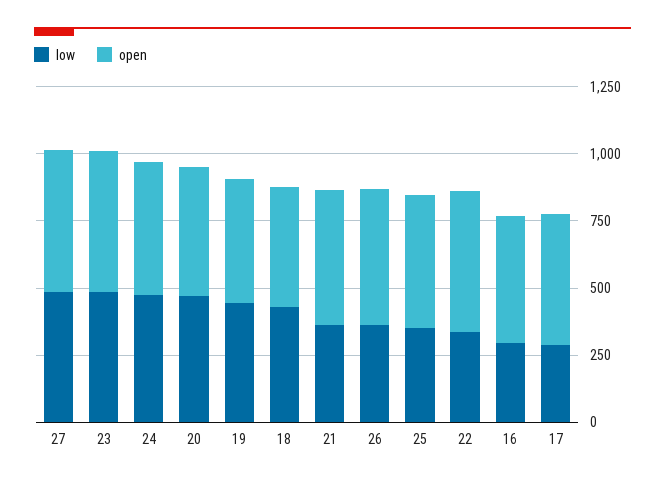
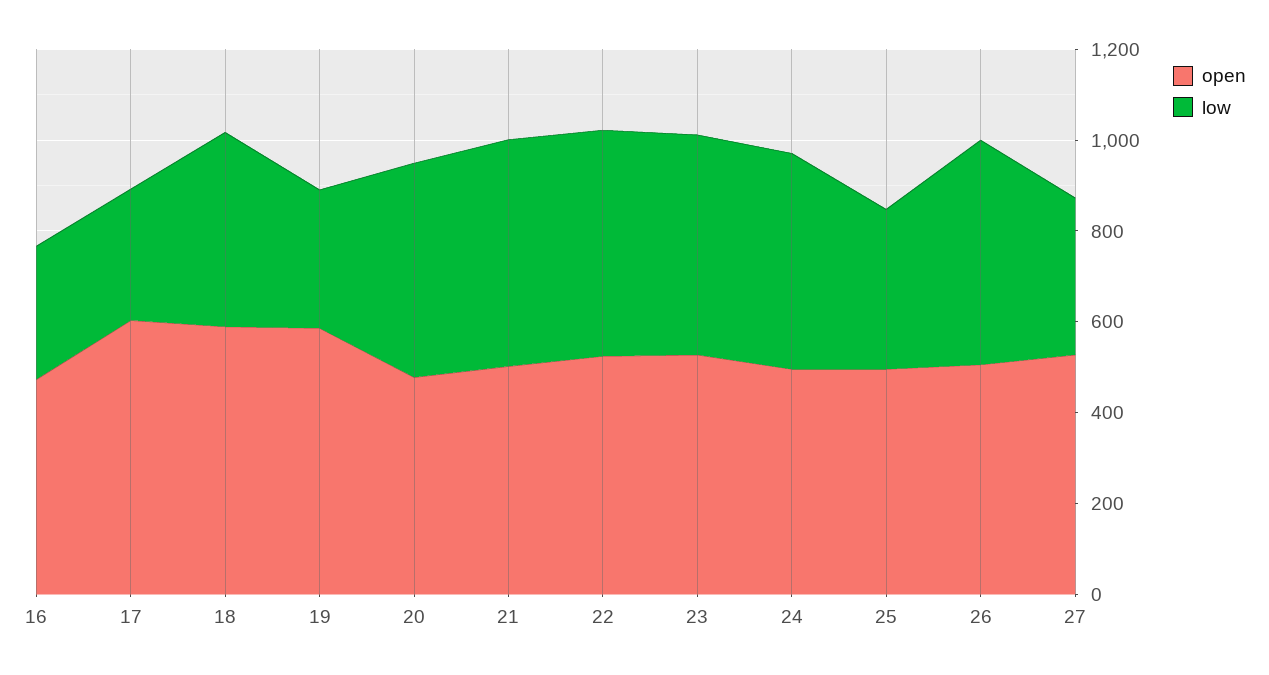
low, 27: 500 -> 350
low, 19: 450 -> 300
open, 19: 450 -> 600
open, 18: 450 -> 600
low, 21: 350 -> 500
low, 26: 350 -> 500
low, 22: 350 -> 500
open, 17: 500 -> 600

